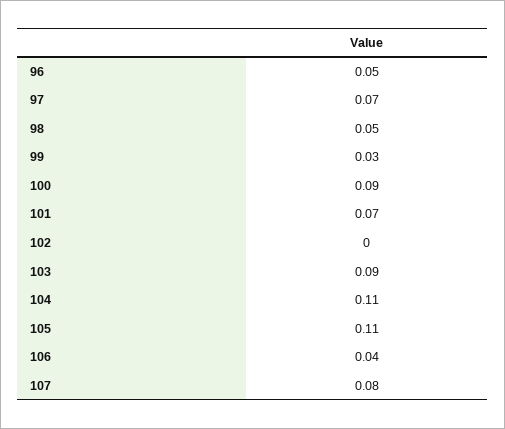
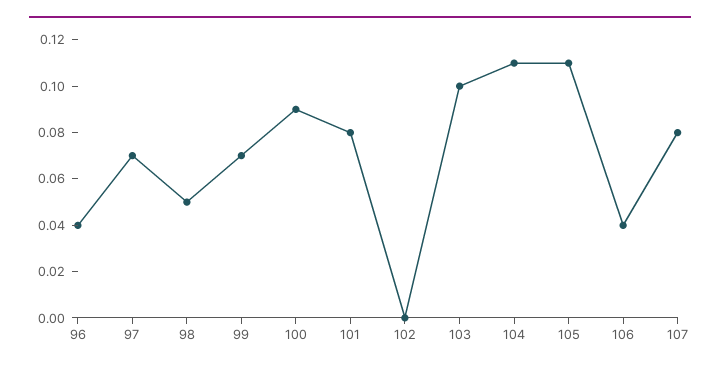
96: 0.05 -> 0.04
99: 0.03 -> 0.07
101: 0.07 -> 0.08
103: 0.09 -> 0.1

